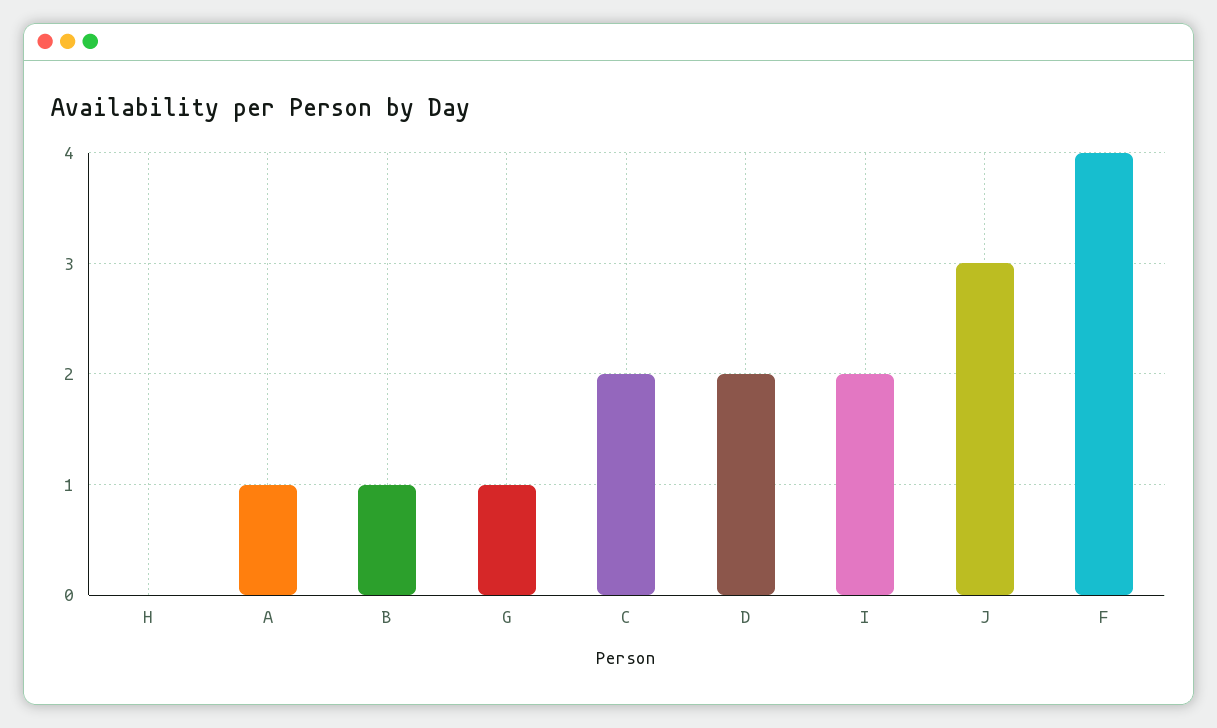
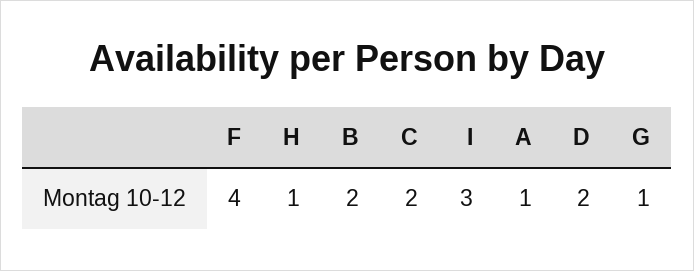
H: 0 -> 1
B: 1 -> 2
I: 2 -> 3
J: 3 -> none

